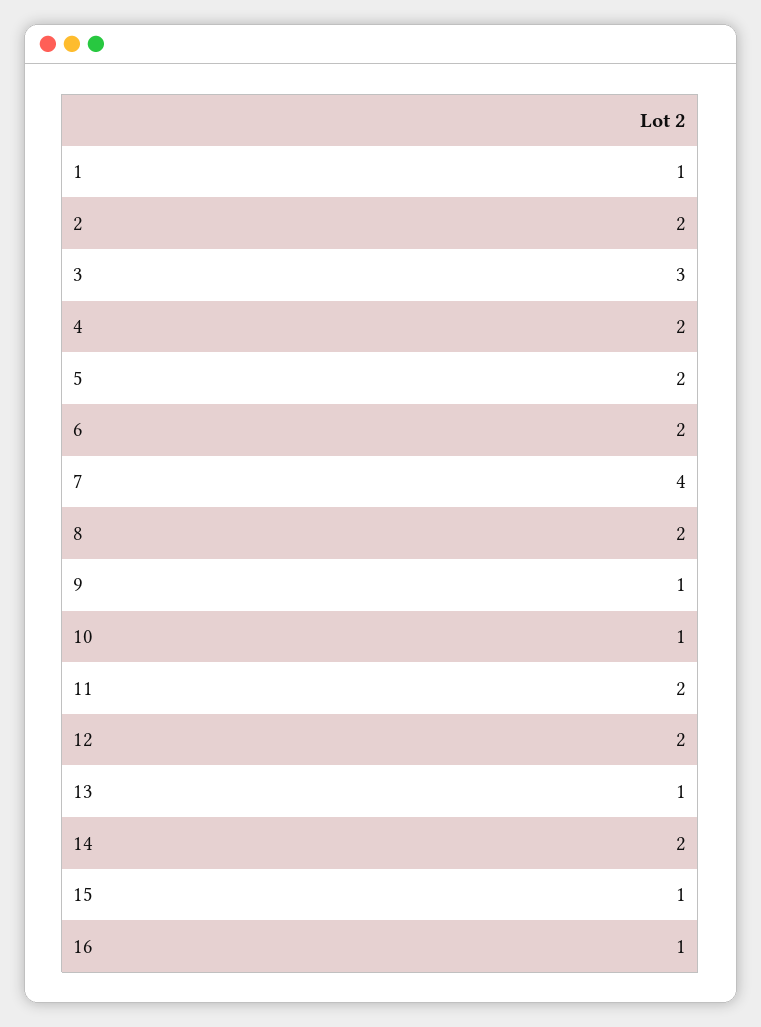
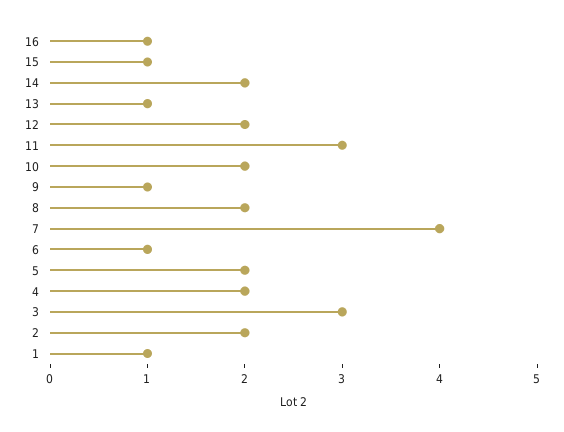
6: 2 -> 1
10: 1 -> 2
11: 2 -> 3

